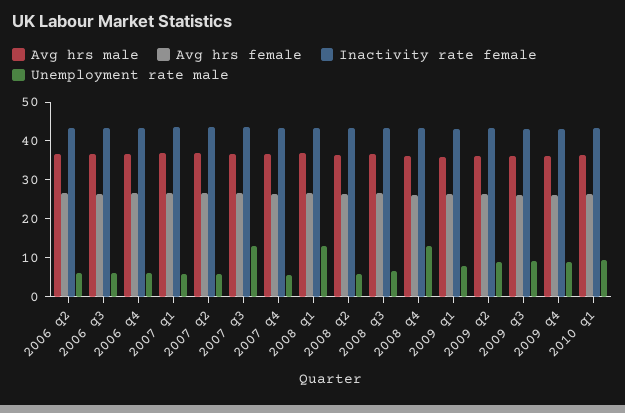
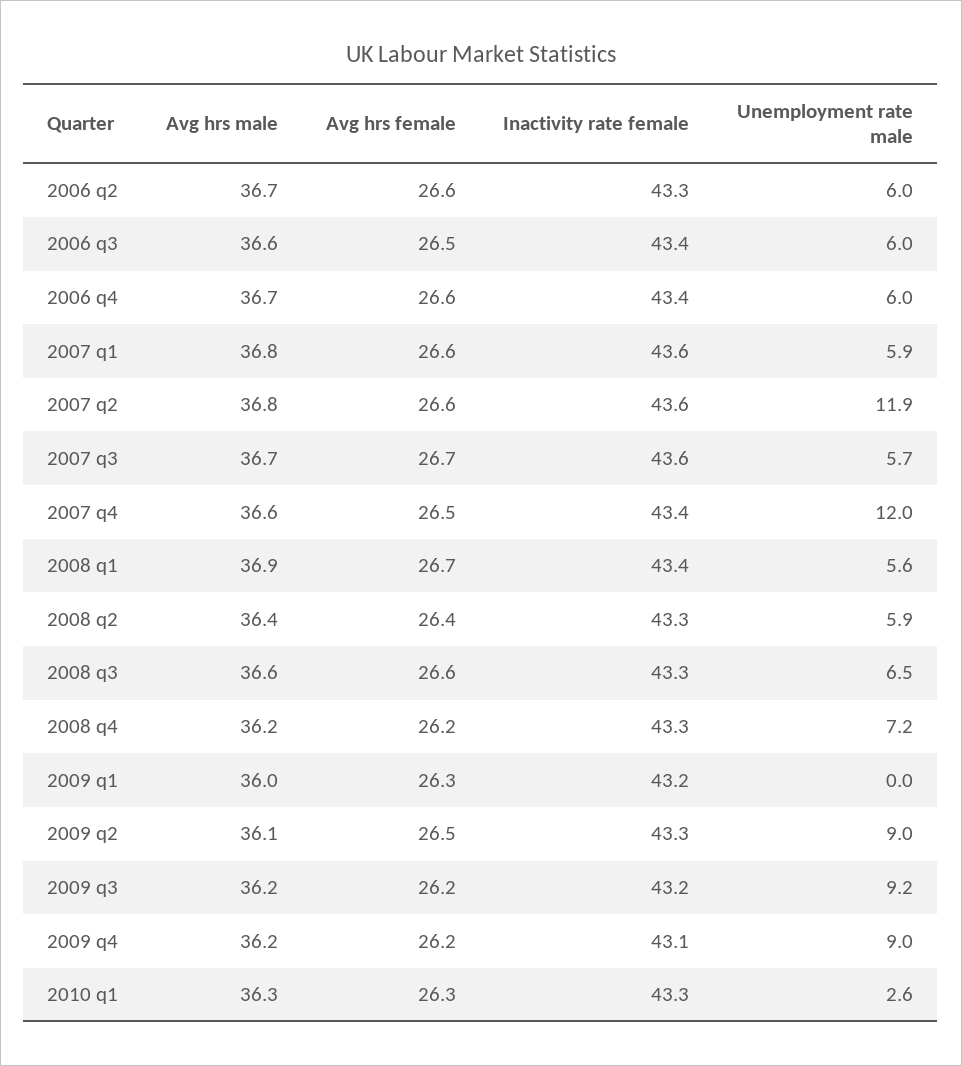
Unemployment rate male, 2007 q2: 5 -> 11.9
Unemployment rate male, 2007 q3: 12.5 -> 5.7
Unemployment rate male, 2007 q4: 5 -> 12
Unemployment rate male, 2008 q1: 12.5 -> 5.6
Unemployment rate male, 2008 q4: 12.5 -> 7.2
Unemployment rate male, 2009 q1: 7.5 -> 0
Unemployment rate male, 2010 q1: 10 -> 2.6

